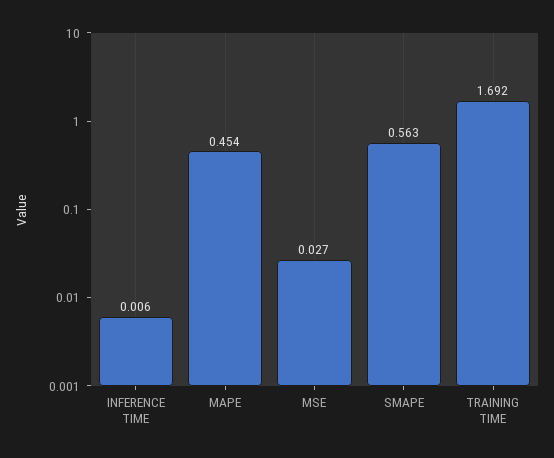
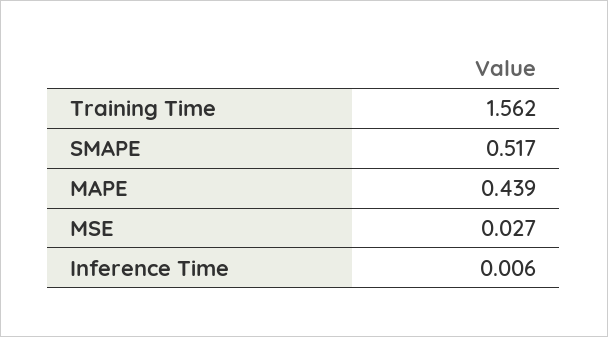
MAPE: 0.454 -> 0.439
SMAPE: 0.563 -> 0.517
TRAINING TIME: 1.692 -> 1.562

